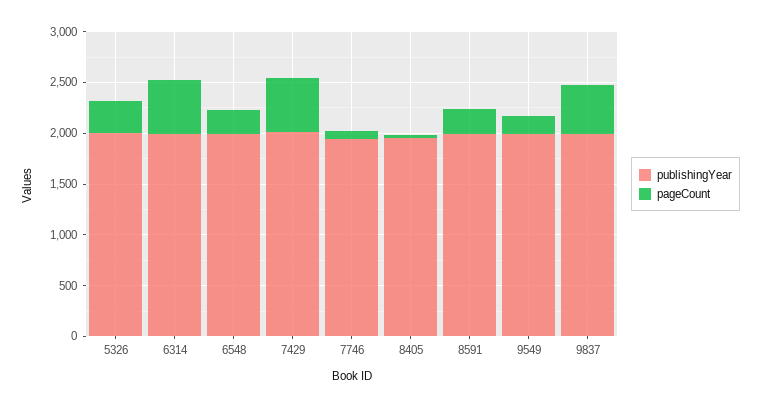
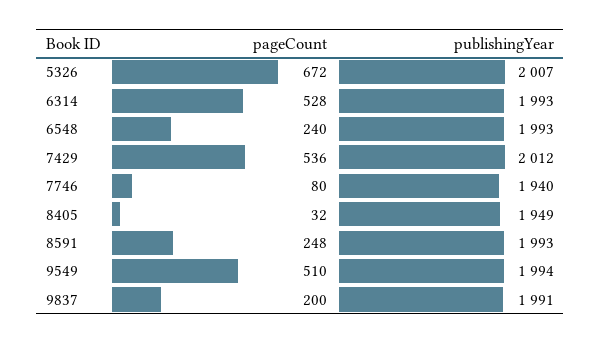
pageCount, 5326: 300 -> 672
pageCount, 9549: 200 -> 510
pageCount, 9837: 500 -> 200

